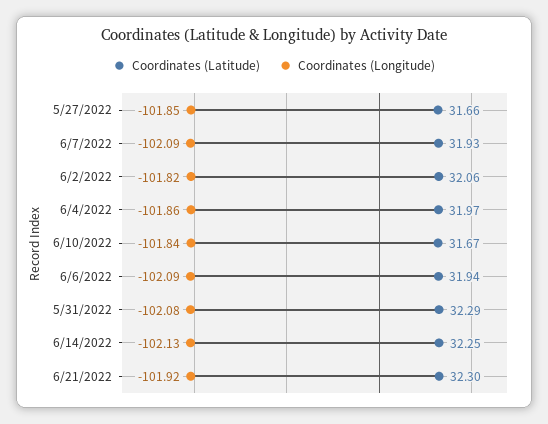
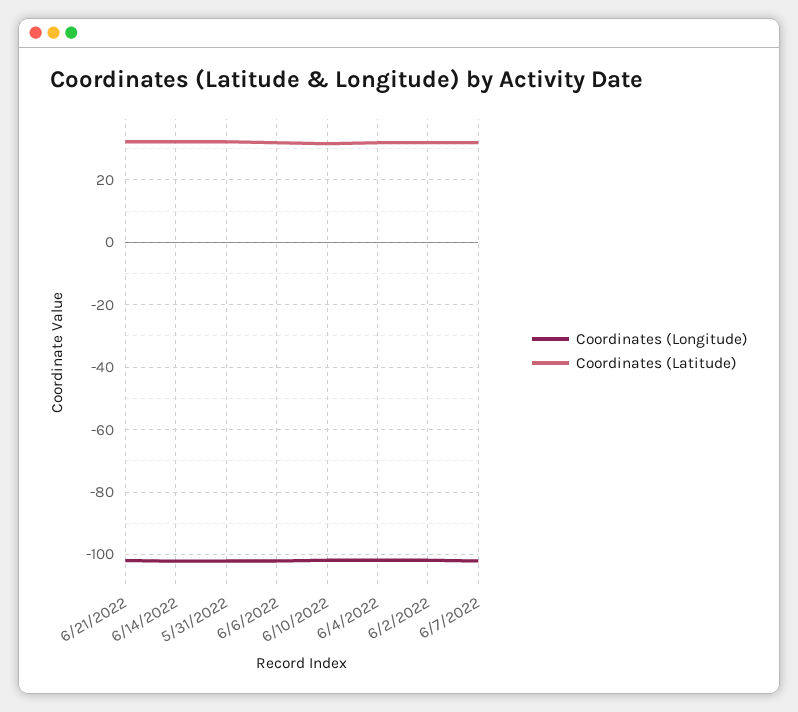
Coordinates (Latitude), 5/27/2022: 31.66 -> none
Coordinates (Longitude), 5/27/2022: -101.85 -> none

